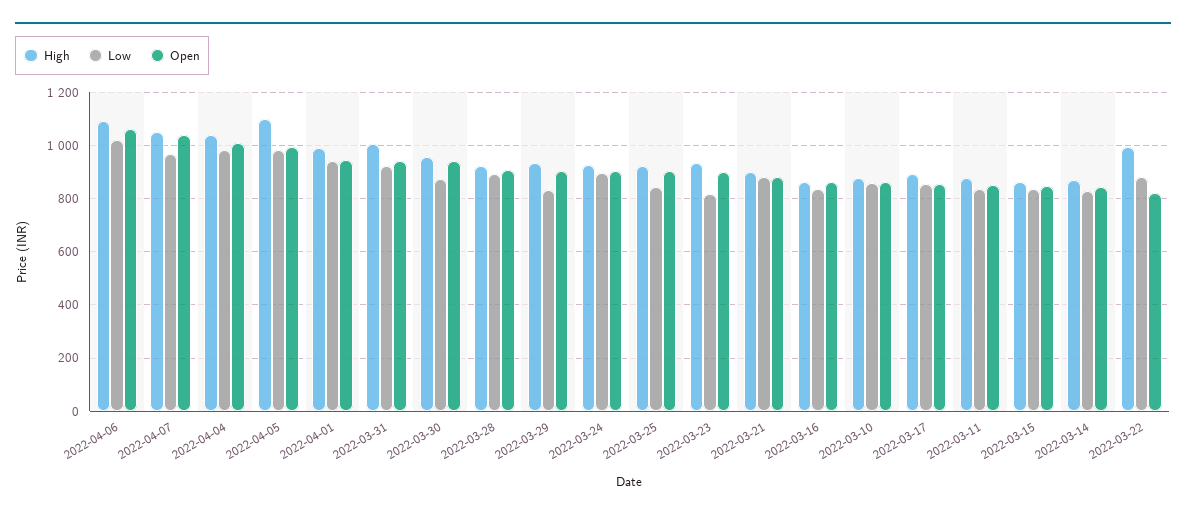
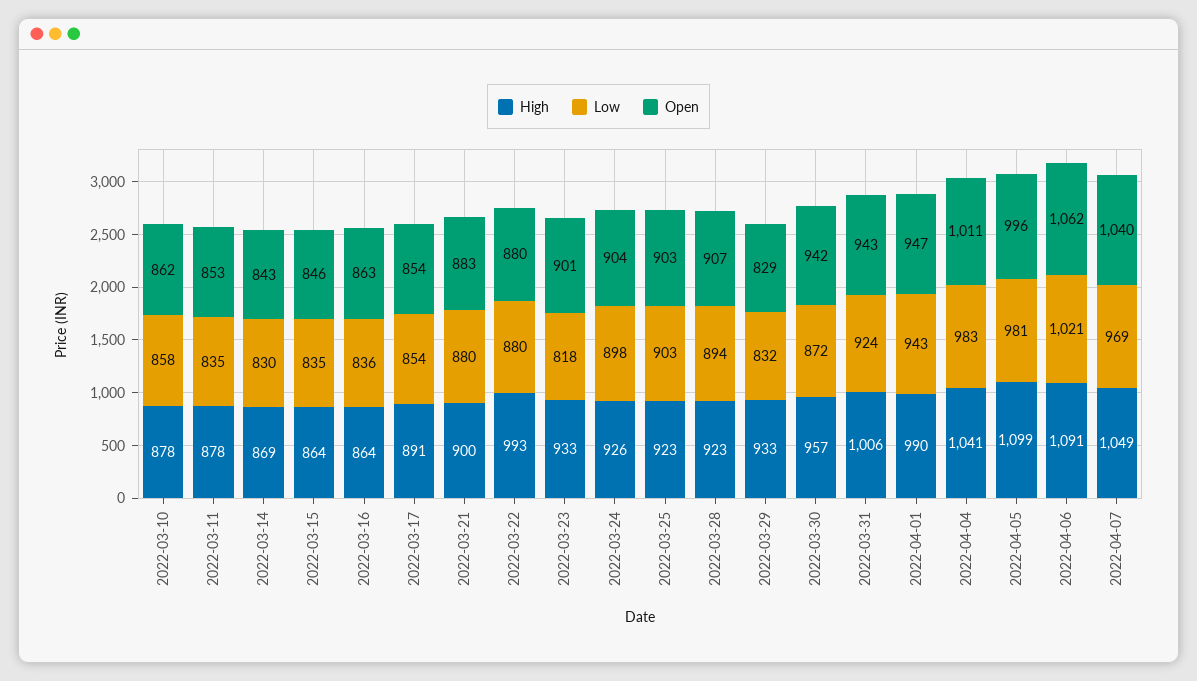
Open, 2022-03-29: 900 -> 829
Low, 2022-03-25: 850 -> 903
Open, 2022-03-22: 825 -> 880

